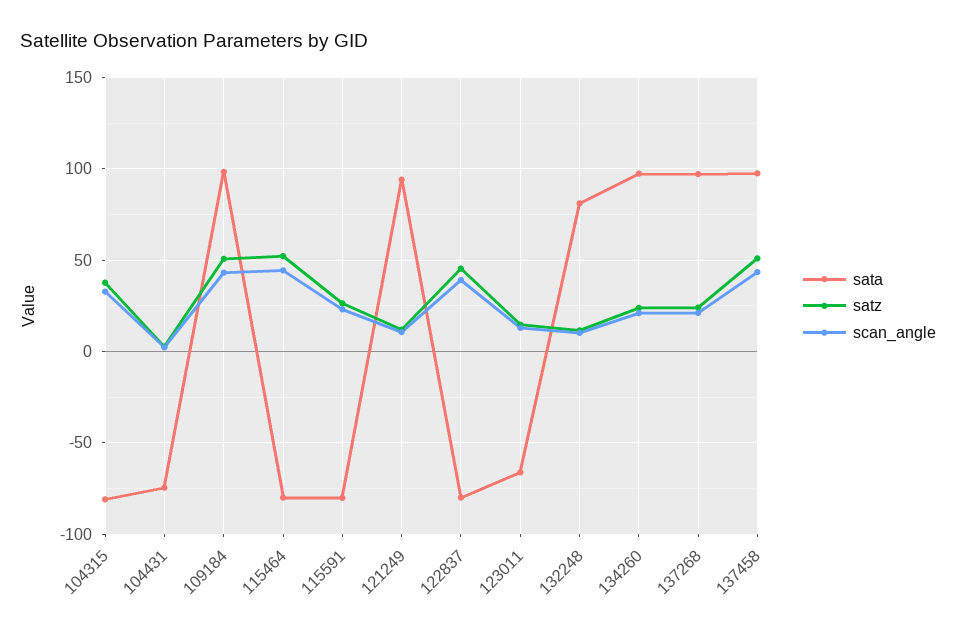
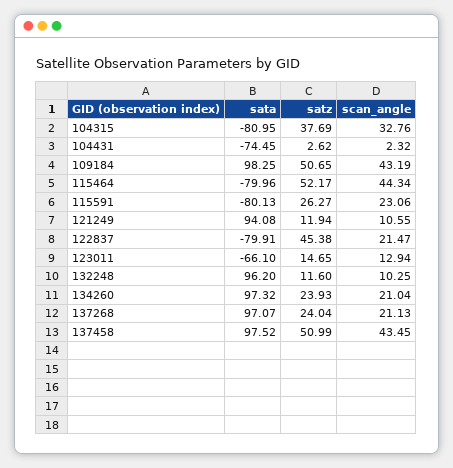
scan_angle, 122837: 40 -> 21.47
sata, 132248: 80 -> 96.2

